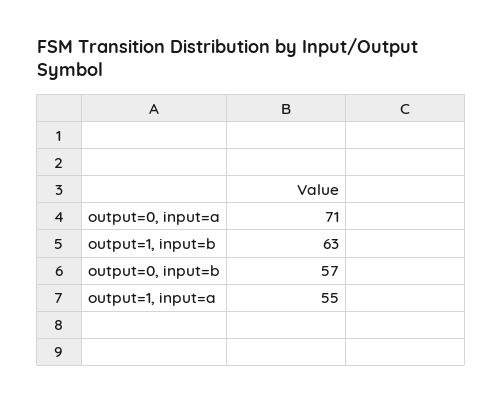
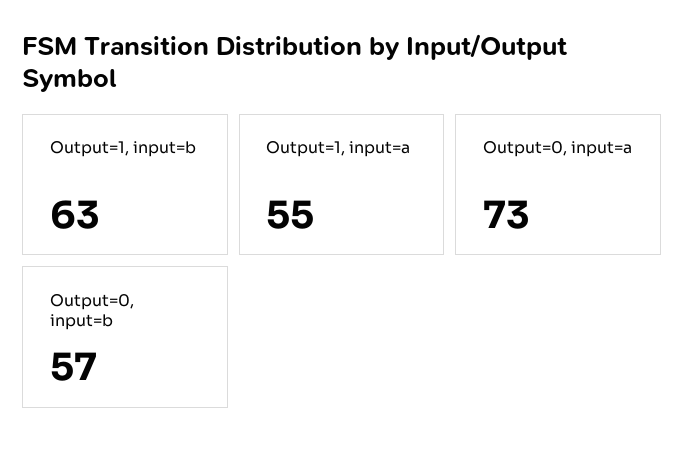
output=0, input=a: 71 -> 73

